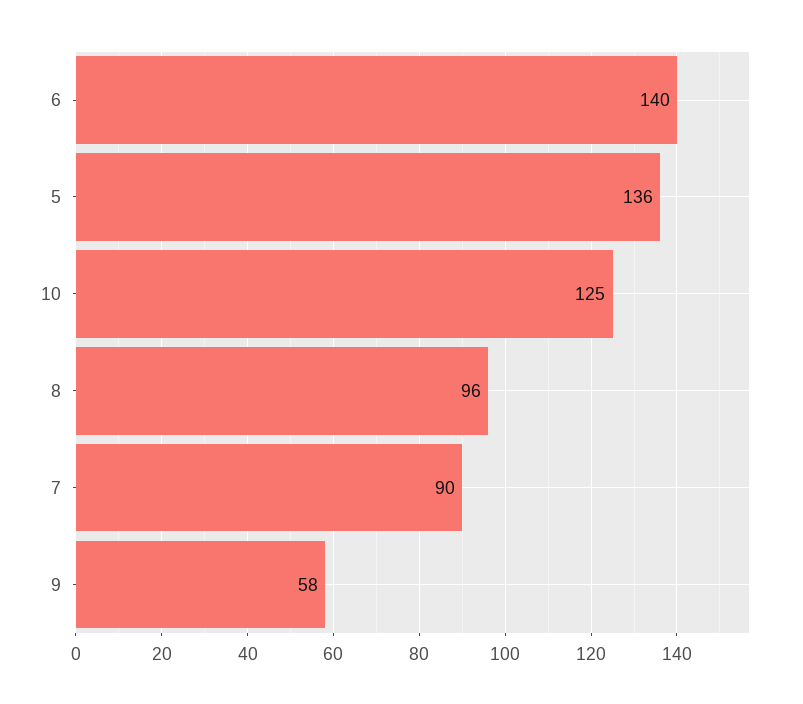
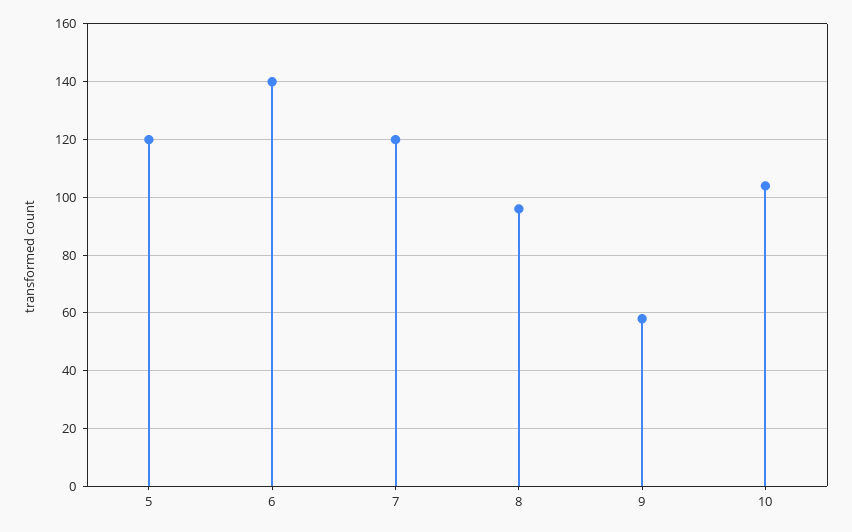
5: 136 -> 120
10: 125 -> 105
7: 90 -> 120

